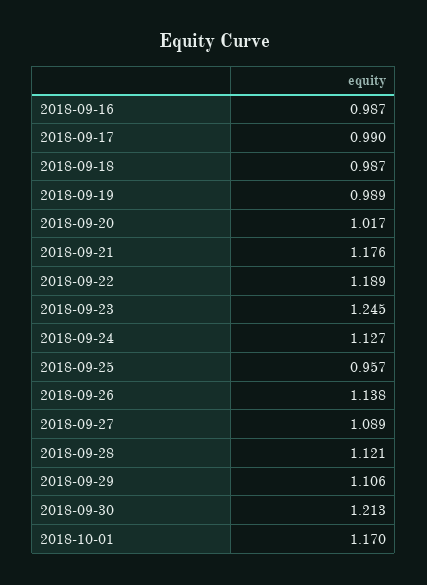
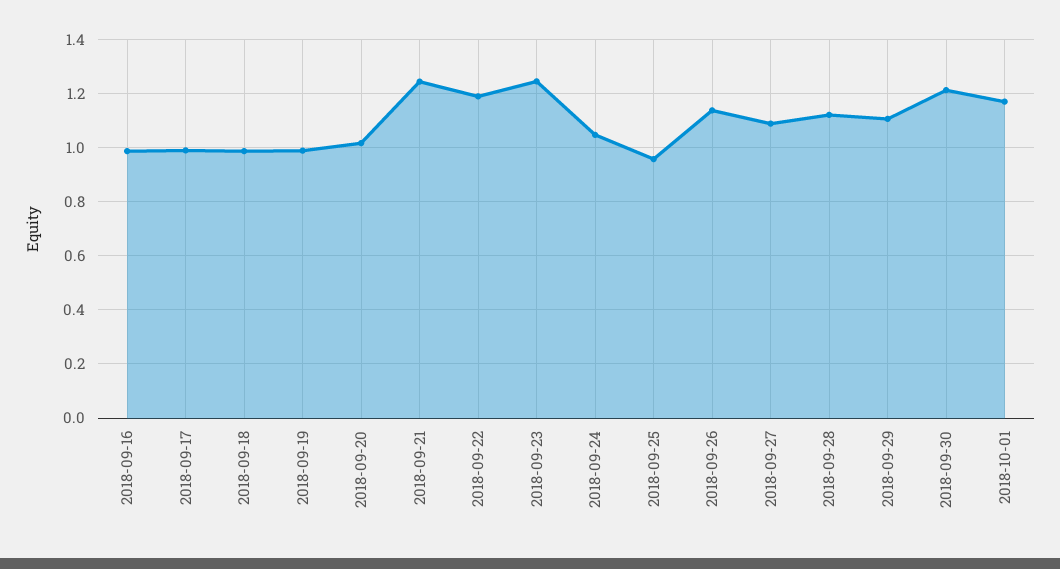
2018-09-21: 1.176 -> 1.25
2018-09-24: 1.127 -> 1.05

